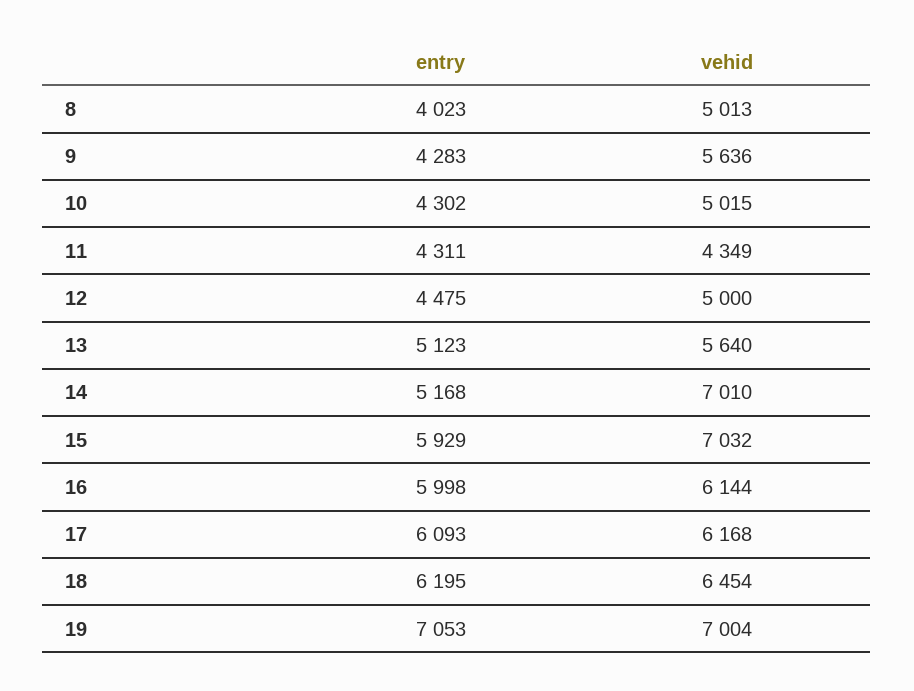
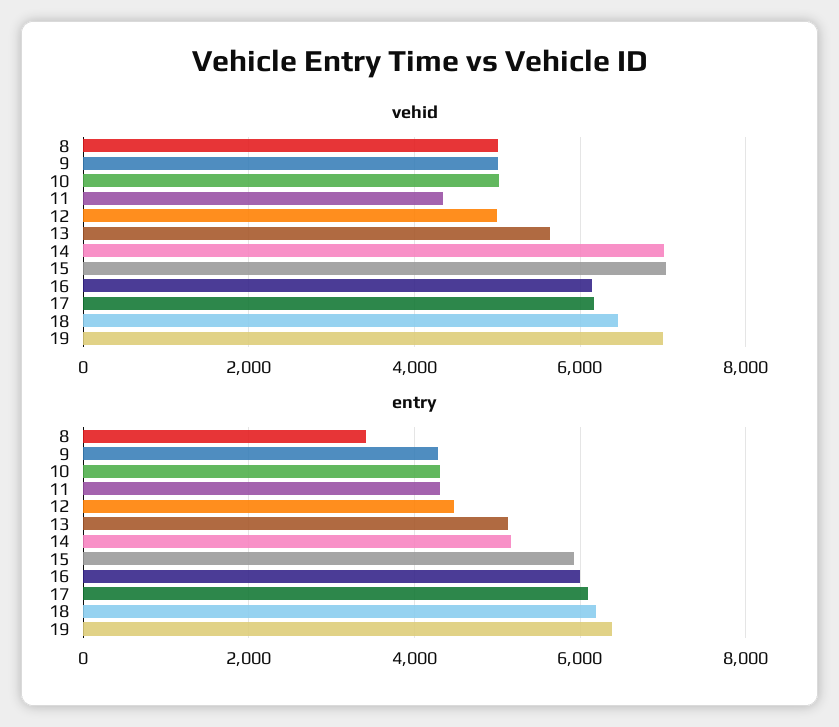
entry, 8: 4023 -> 3400
vehid, 9: 5636 -> 5000
entry, 19: 7053 -> 6400

